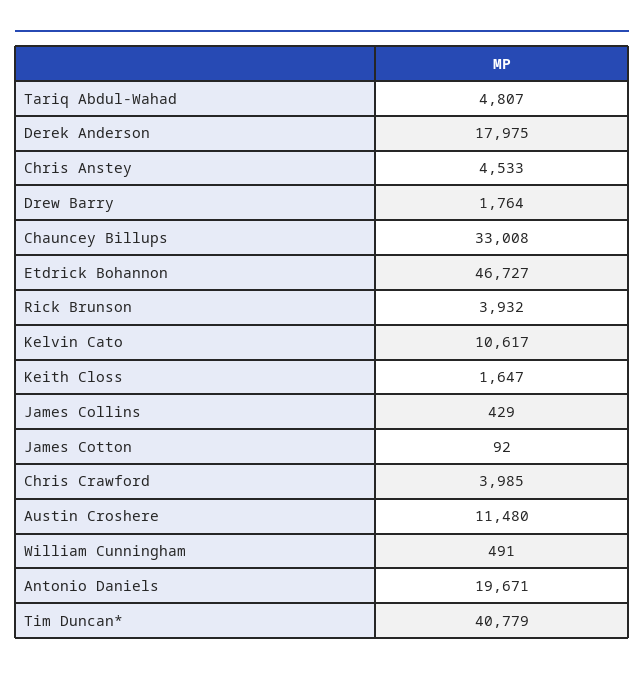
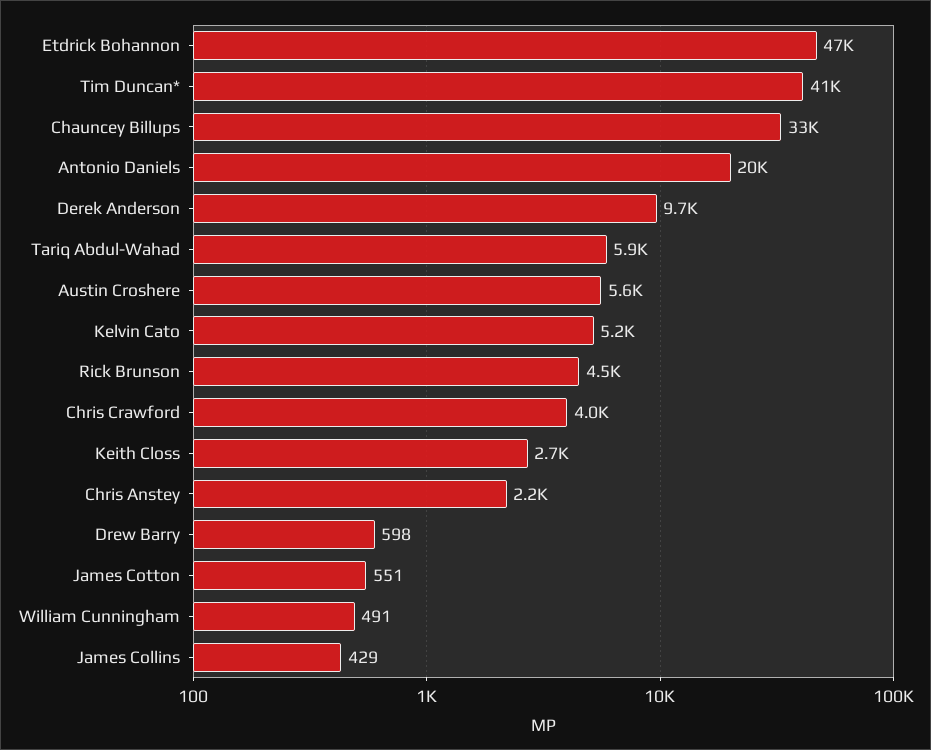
Tariq Abdul-Wahad: 4807 -> 5900
Derek Anderson: 17975 -> 9700
Chris Anstey: 4533 -> 2200
Drew Barry: 1764 -> 598
Rick Brunson: 3932 -> 4500
Kelvin Cato: 10617 -> 5200
Keith Closs: 1647 -> 2700
James Cotton: 92 -> 551
Austin Croshere: 11480 -> 5600

